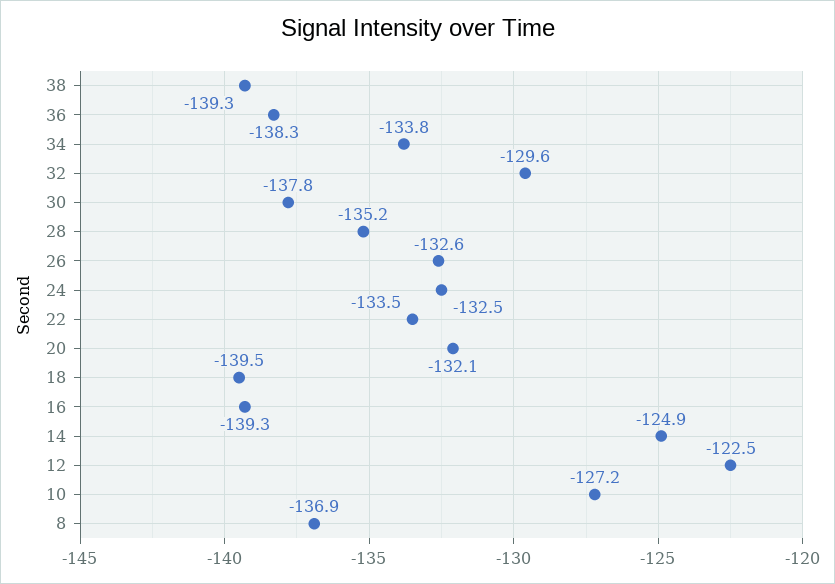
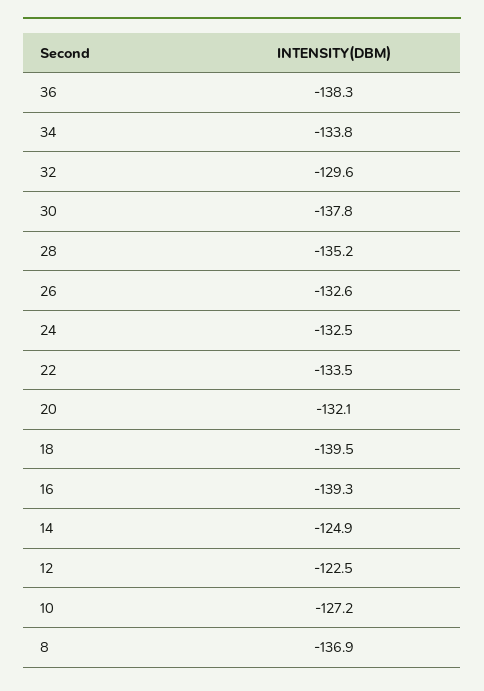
38: -139.3 -> none

